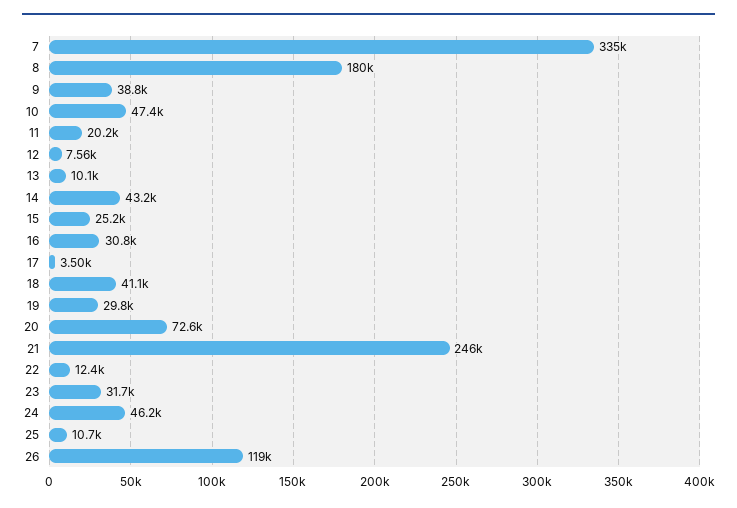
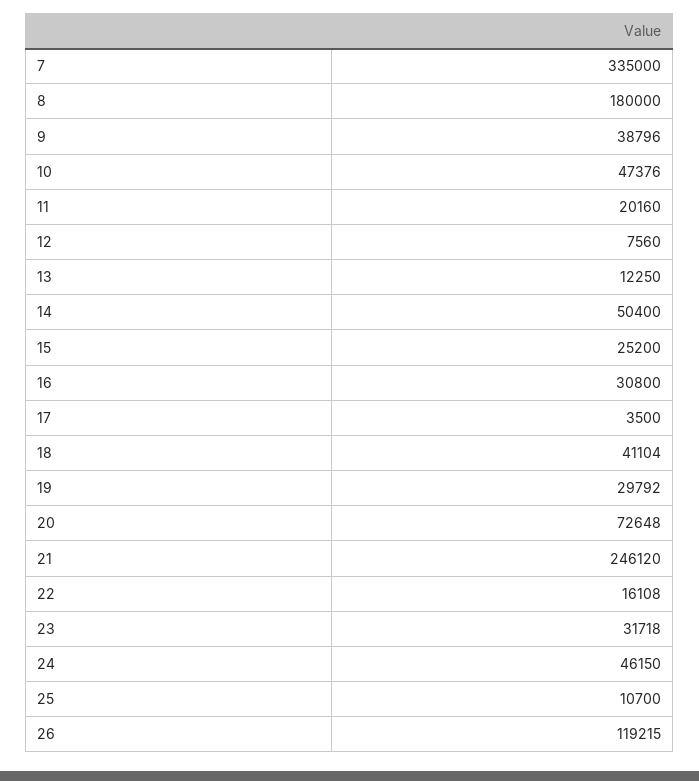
13: 10100 -> 12250
14: 43200 -> 50400
22: 12400 -> 16108

